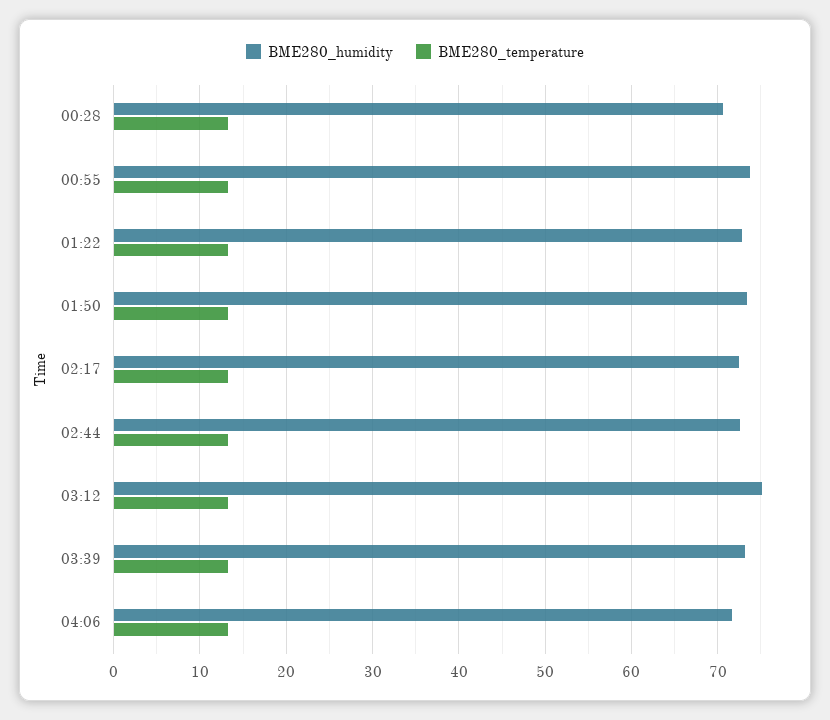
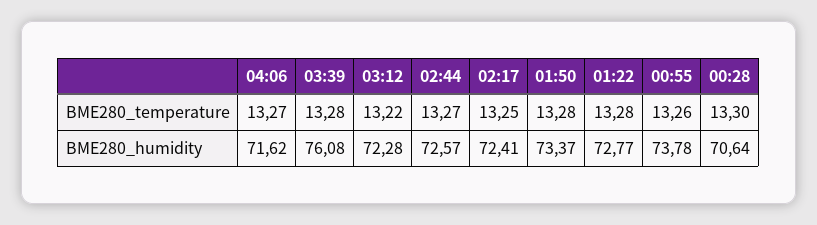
BME280_humidity, 03:12: 75 -> 72.28
BME280_humidity, 03:39: 73 -> 76.08

